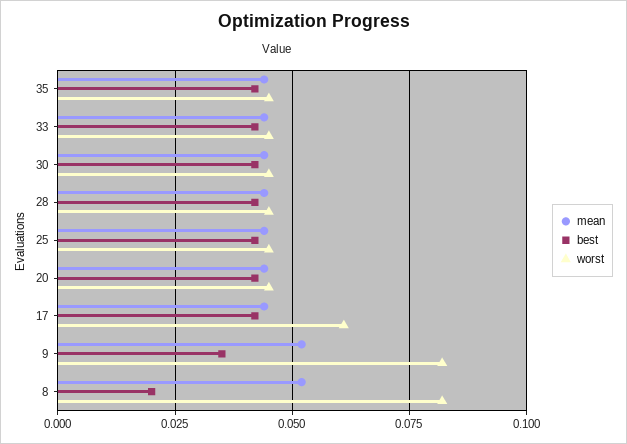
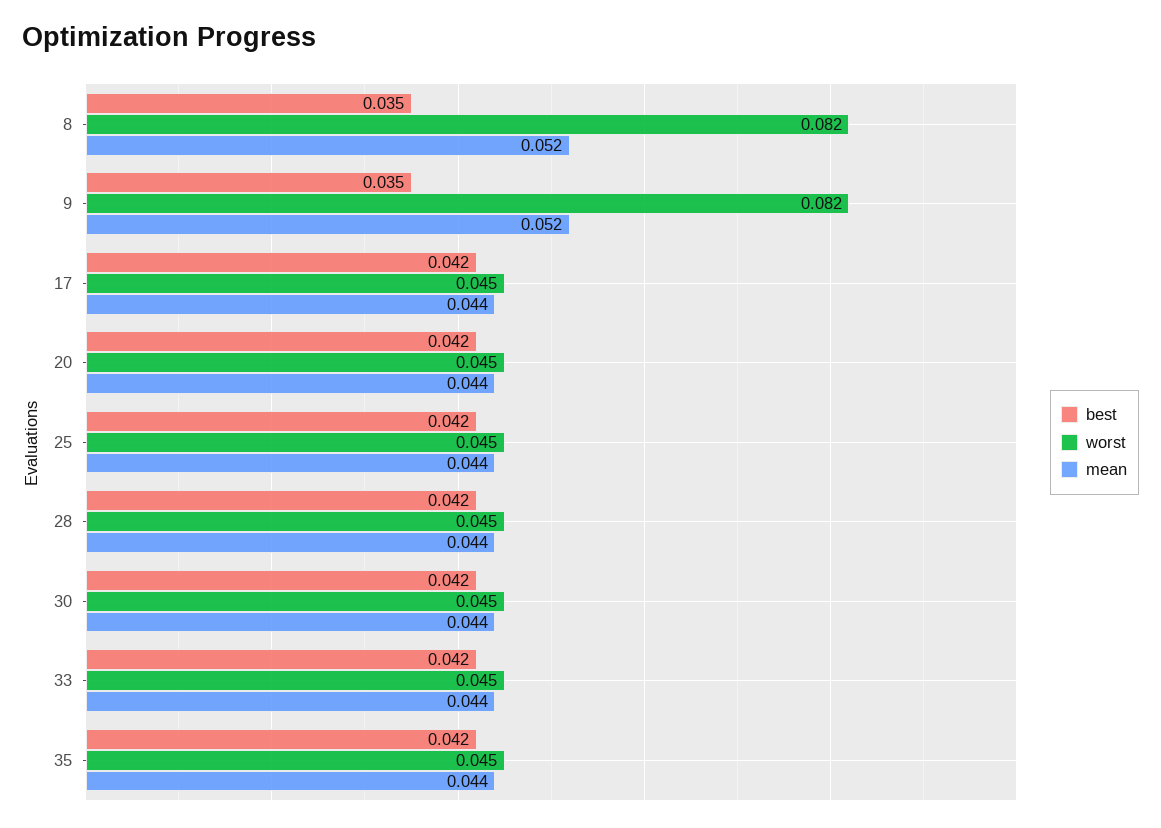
worst, 17: 0.06 -> 0.045
best, 8: 0.02 -> 0.035

